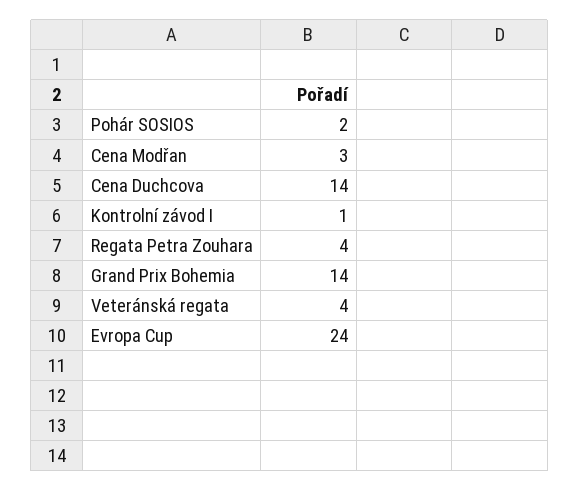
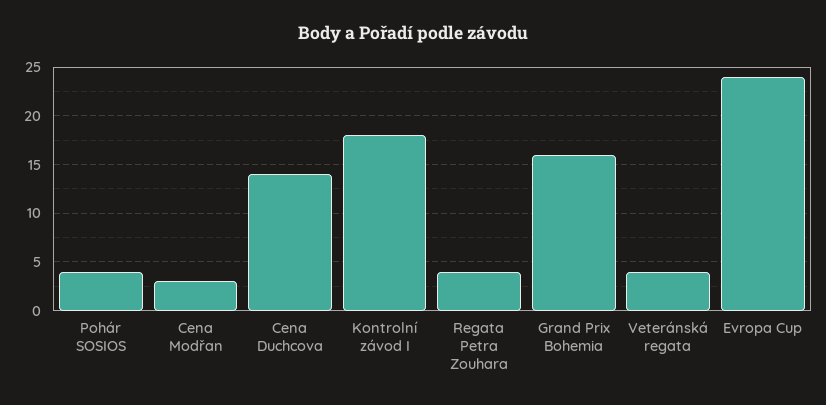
Pohár SOSIOS: 2 -> 4
Kontrolní závod I: 1 -> 18
Grand Prix Bohemia: 14 -> 16

